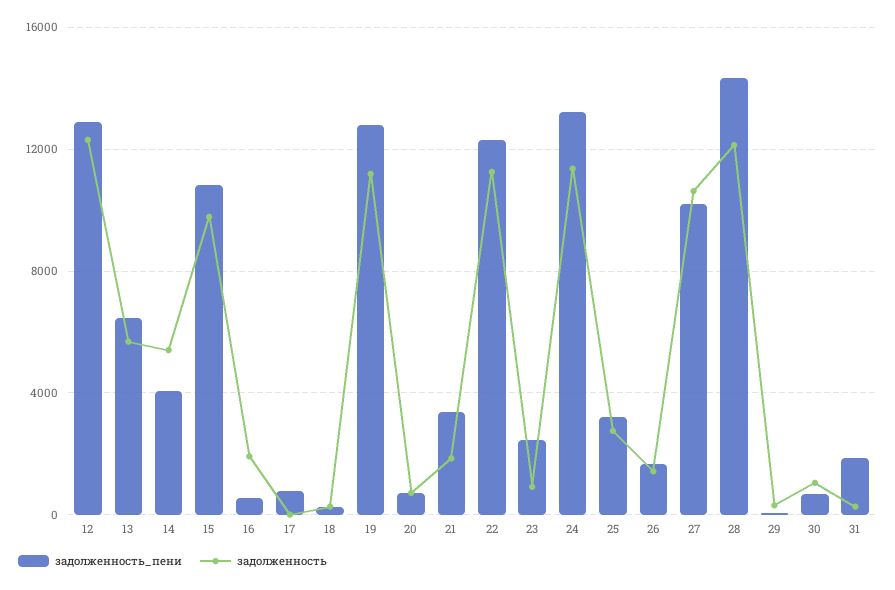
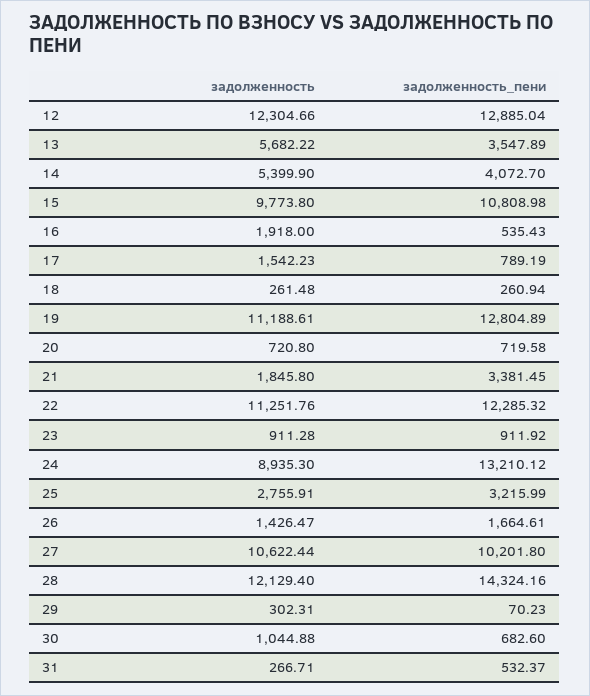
задолженность_пени, 13: 6500 -> 3547.89
задолженность, 17: 0 -> 1542.23
задолженность_пени, 23: 2500 -> 911.92
задолженность, 24: 11500 -> 8935.3
задолженность_пени, 31: 2000 -> 532.37

